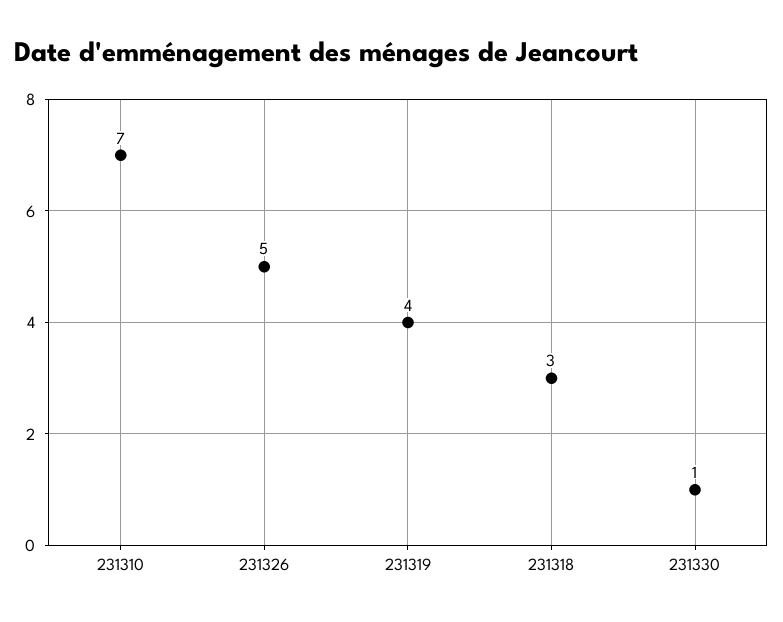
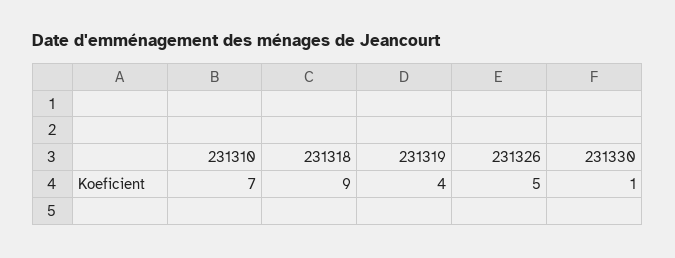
231318: 3 -> 9

